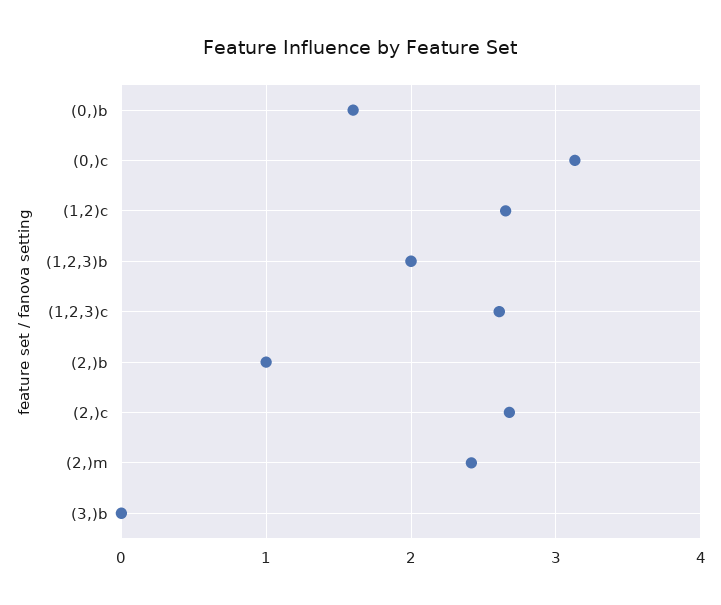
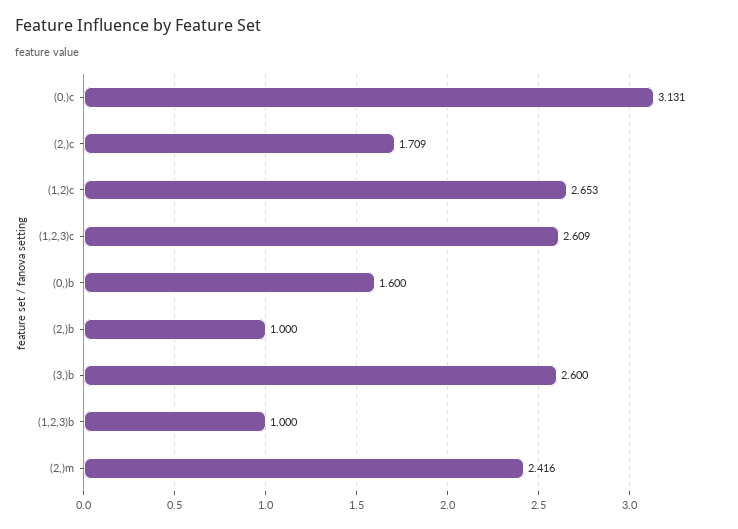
(1,2,3)b: 2 -> 1
(2,)c: 2.7 -> 1.709
(3,)b: 0 -> 2.6

